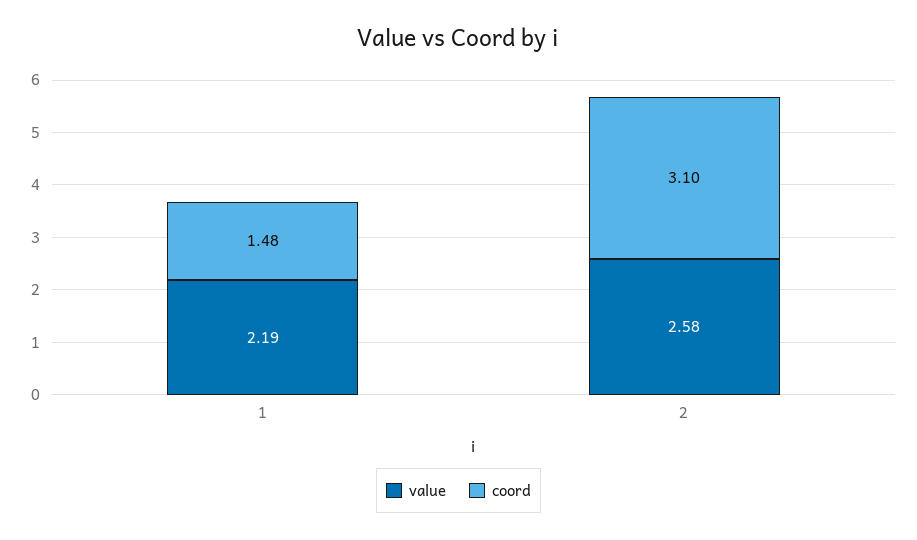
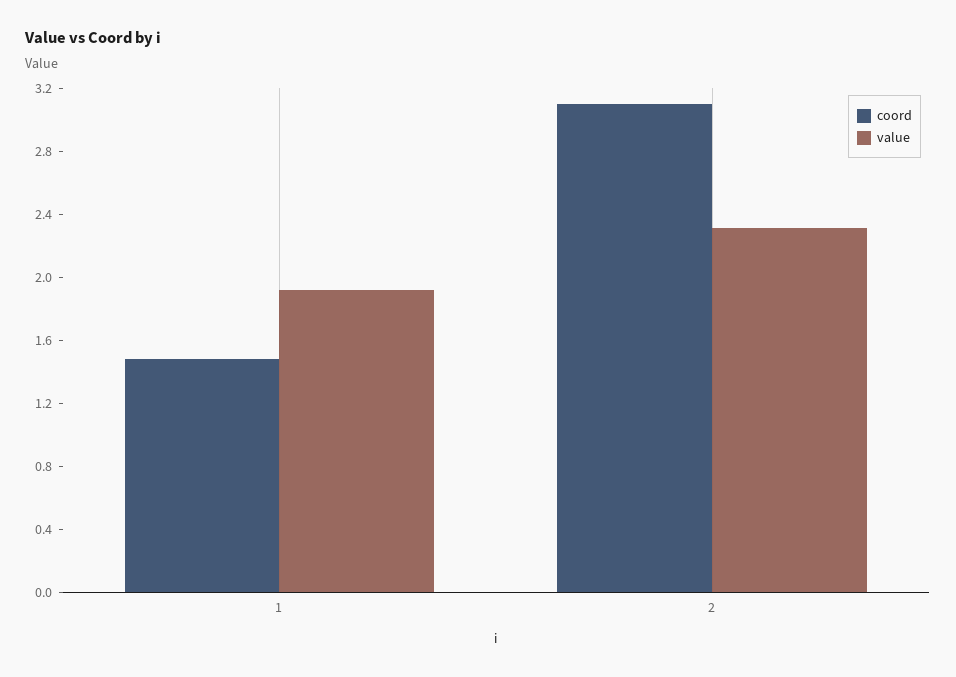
value, 1: 2.19 -> 1.9
value, 2: 2.58 -> 2.3

